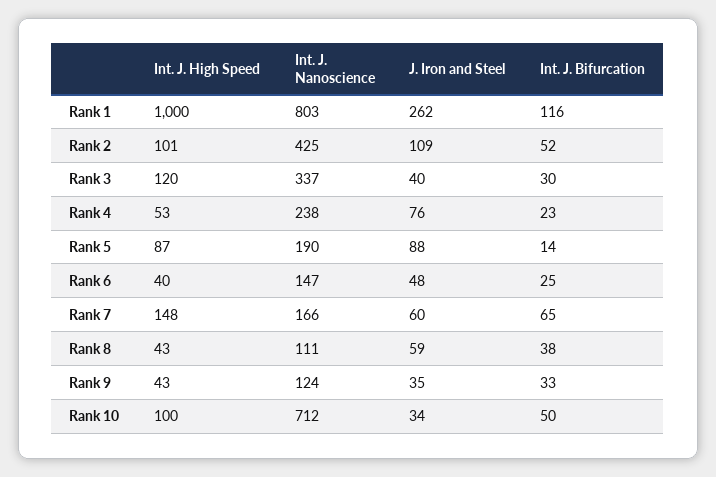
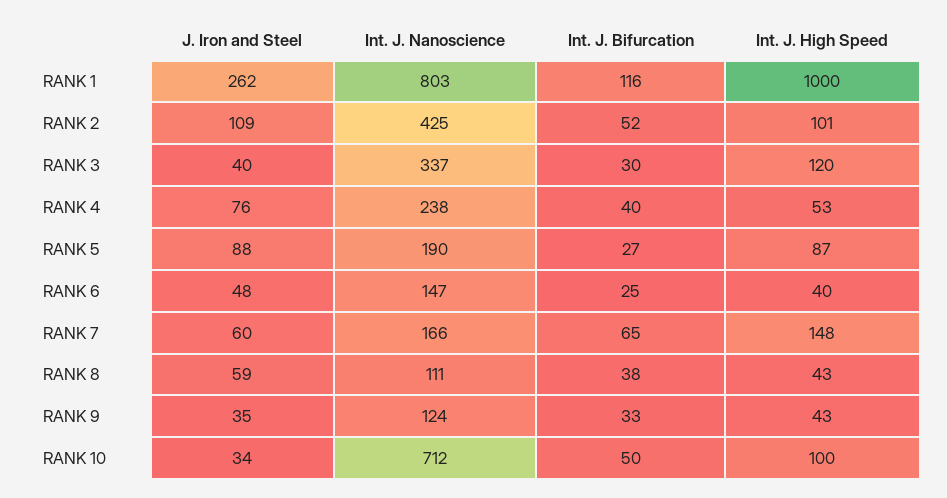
Int. J. Bifurcation, Rank 4: 23 -> 40
Int. J. Bifurcation, Rank 5: 14 -> 27

